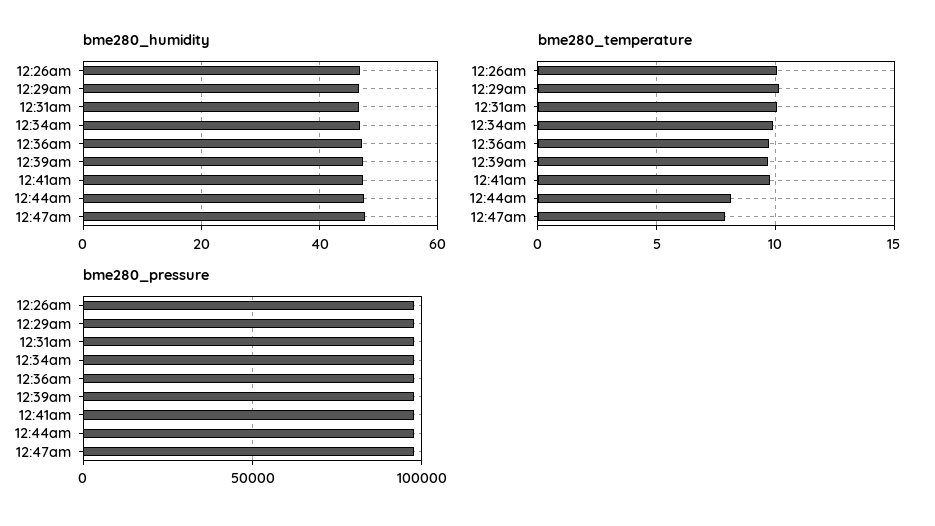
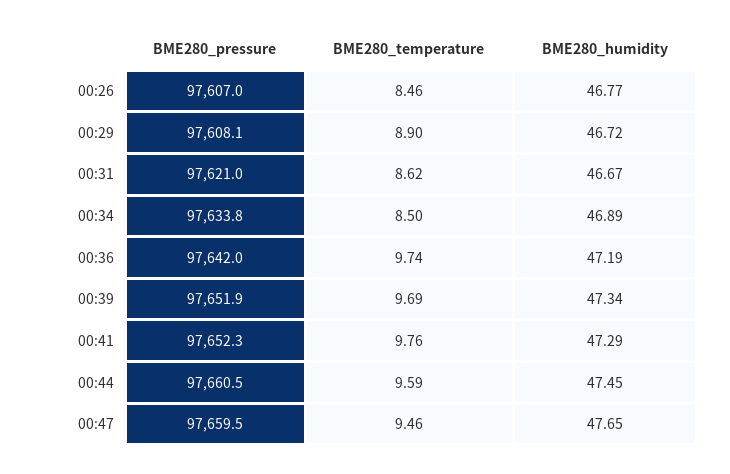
bme280_temperature, 12:26am: 10 -> 8.46
bme280_temperature, 12:29am: 10 -> 8.9
bme280_temperature, 12:31am: 10 -> 8.62
bme280_temperature, 12:34am: 10 -> 8.5
bme280_temperature, 12:44am: 8 -> 9.59
bme280_temperature, 12:47am: 8 -> 9.46

